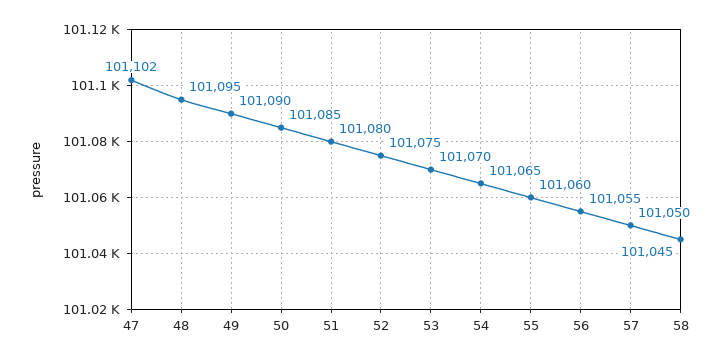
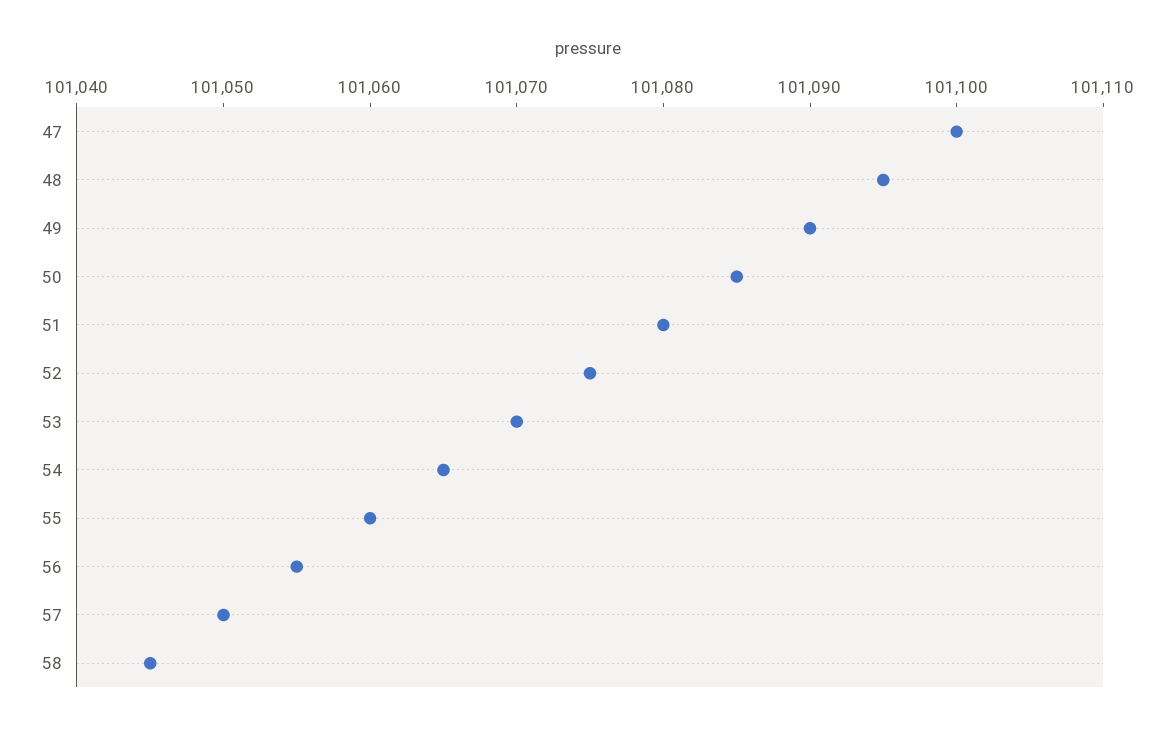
47: 101102 -> 101100

